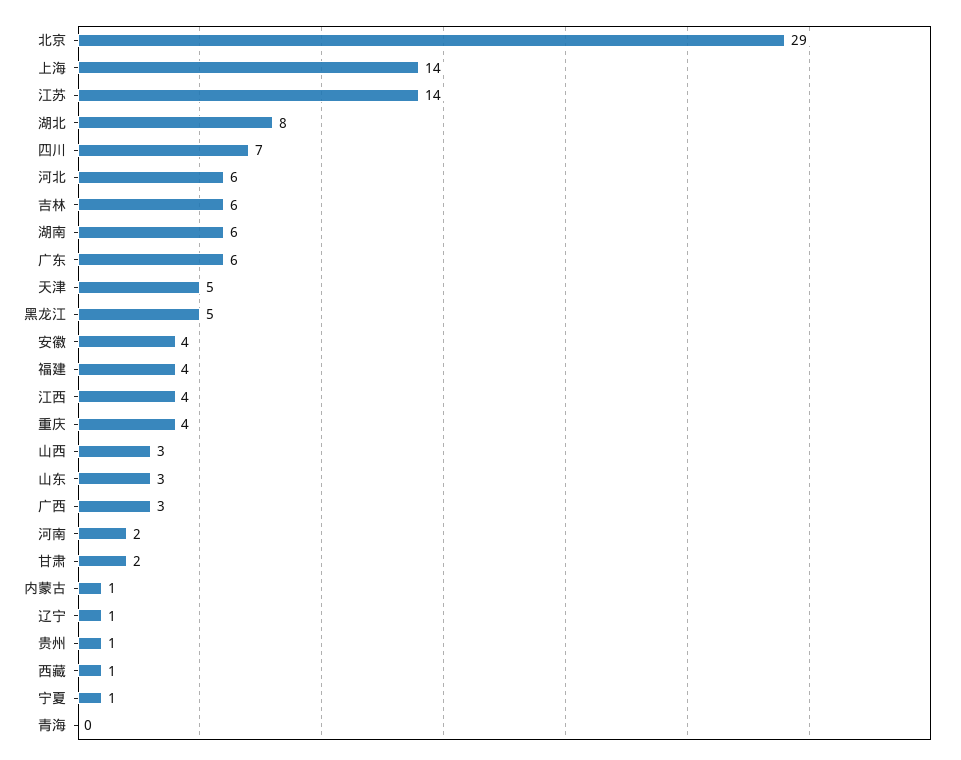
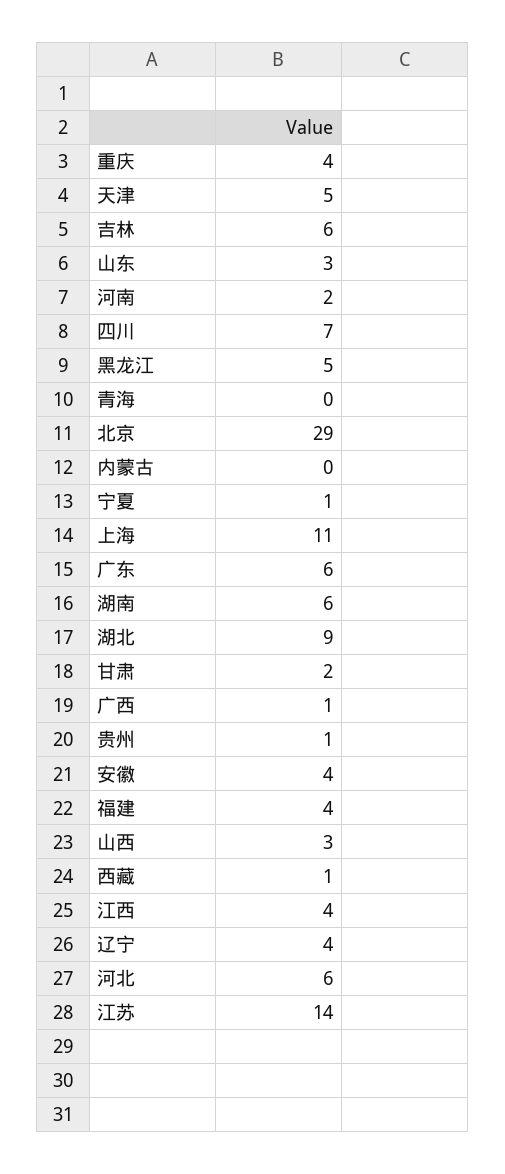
上海: 14 -> 11
湖北: 8 -> 9
广西: 3 -> 1
内蒙古: 1 -> 0
辽宁: 1 -> 4

